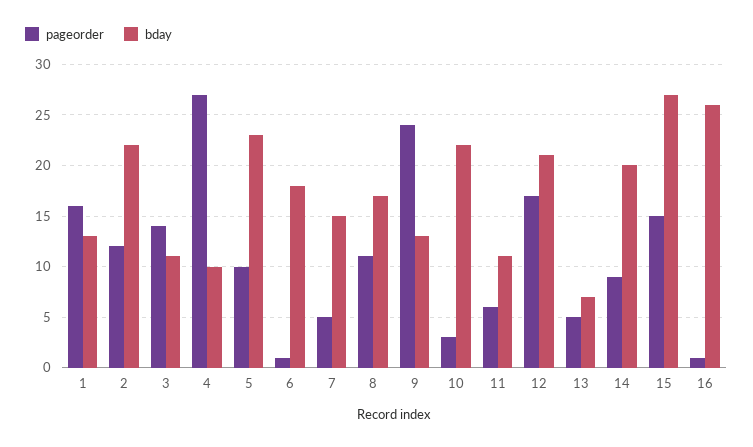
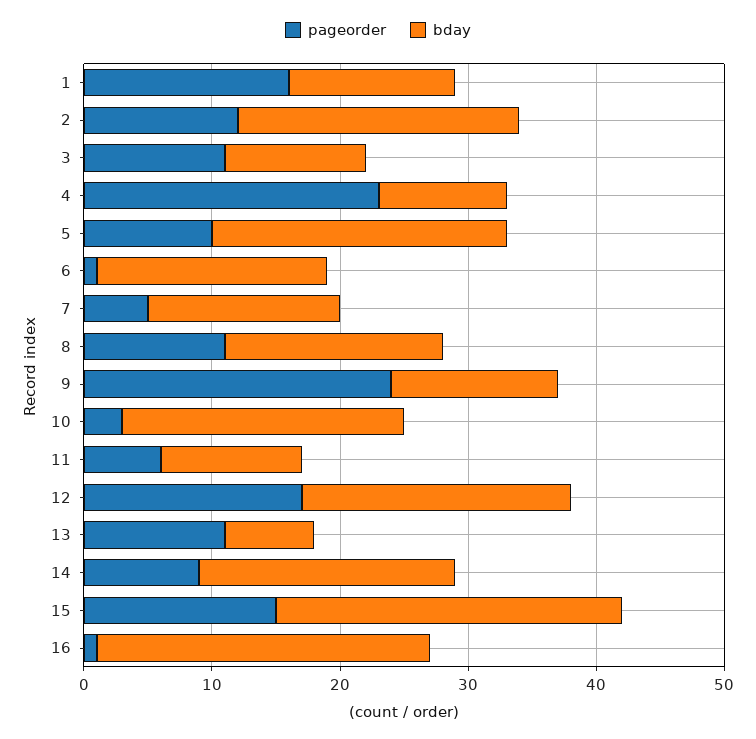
pageorder, 3: 14 -> 11
pageorder, 4: 27 -> 23
pageorder, 13: 5 -> 11

